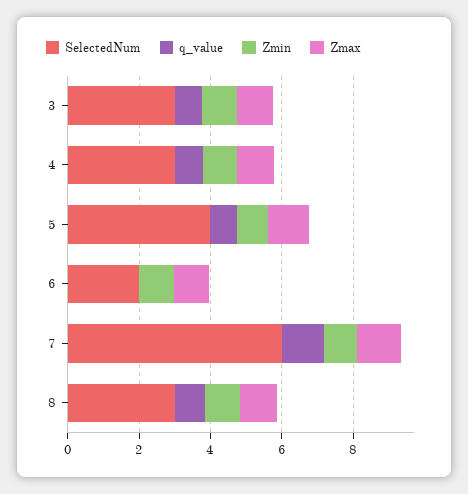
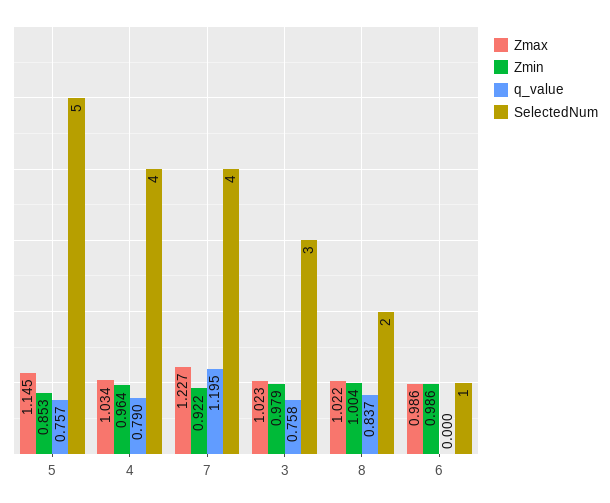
SelectedNum, 4: 3 -> 4
SelectedNum, 5: 4 -> 5
SelectedNum, 6: 2 -> 1
SelectedNum, 7: 6 -> 4
SelectedNum, 8: 3 -> 2

